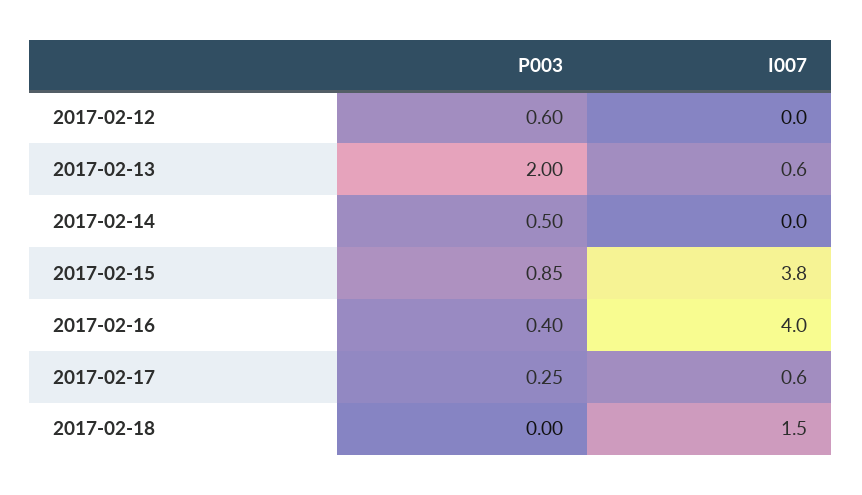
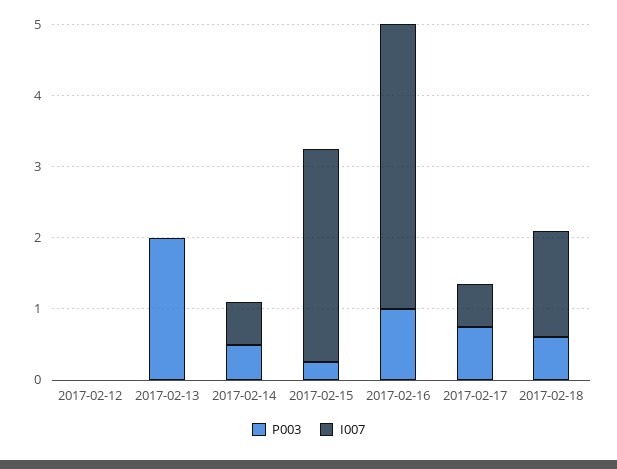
P003, 2017-02-12: 0.6 -> 0
I007, 2017-02-13: 0.6 -> 0
I007, 2017-02-14: 0 -> 0.6
P003, 2017-02-15: 0.85 -> 0.2
I007, 2017-02-15: 3.8 -> 3
P003, 2017-02-16: 0.4 -> 1
P003, 2017-02-17: 0.25 -> 0.8
P003, 2017-02-18: 0 -> 0.6

